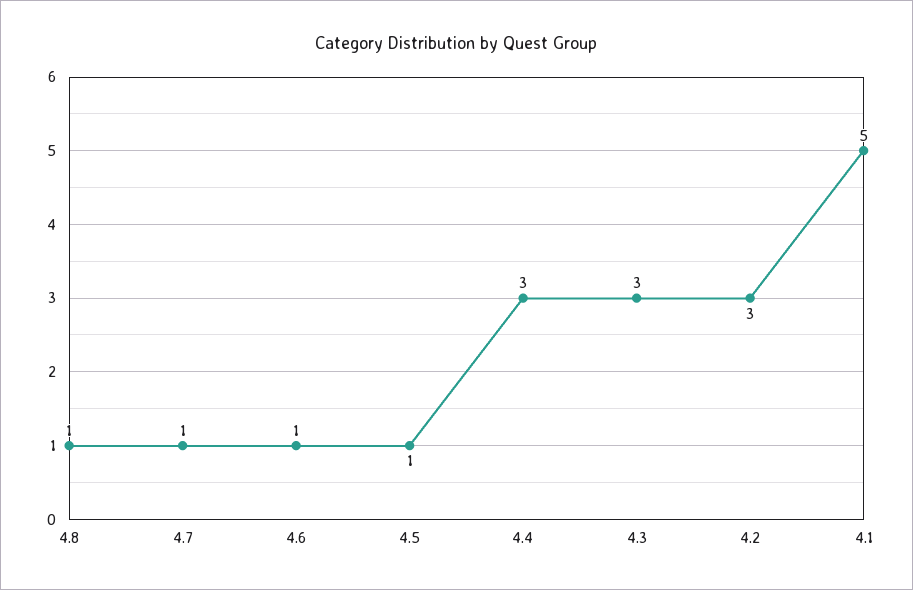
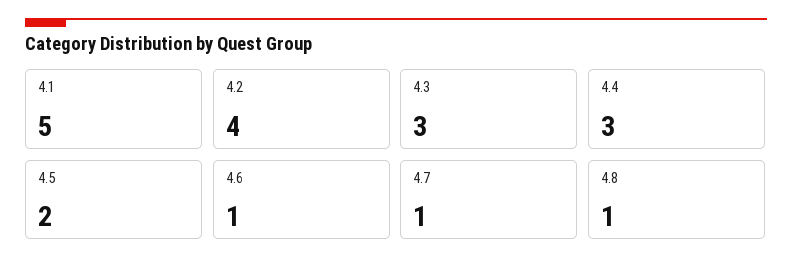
4.5: 1 -> 2
4.2: 3 -> 4

